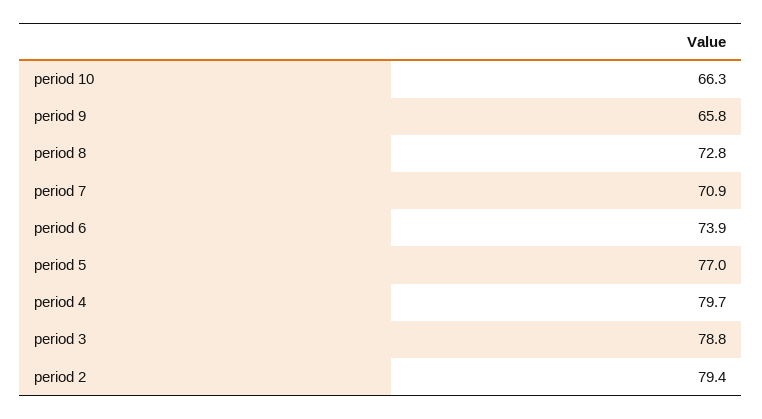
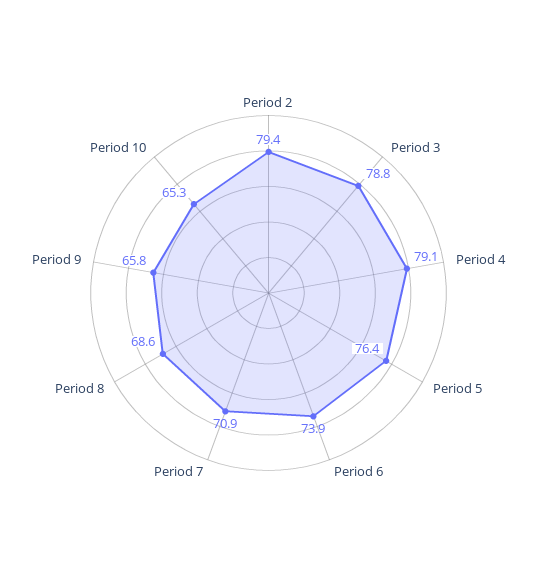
period 10: 66.3 -> 65.3
period 8: 72.8 -> 68.6
period 5: 77 -> 76.4
period 4: 79.7 -> 79.1

